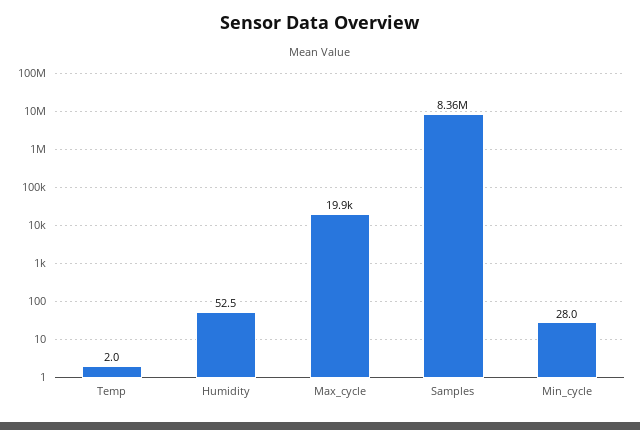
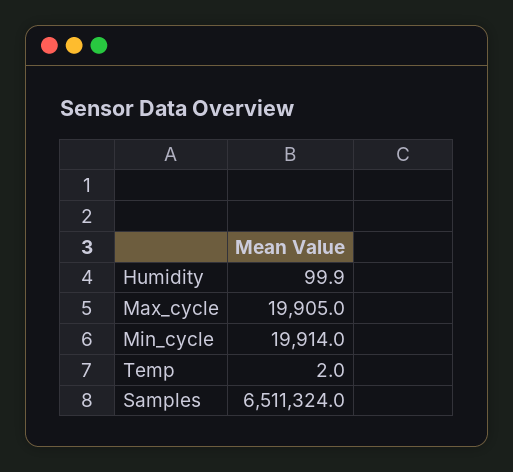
Humidity: 52.5 -> 99.9
Samples: 8360000 -> 6511324
Min_cycle: 28 -> 19914

